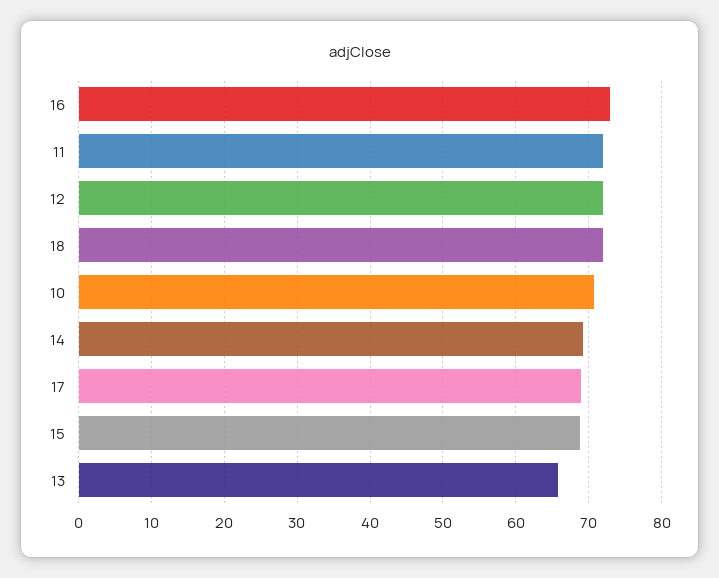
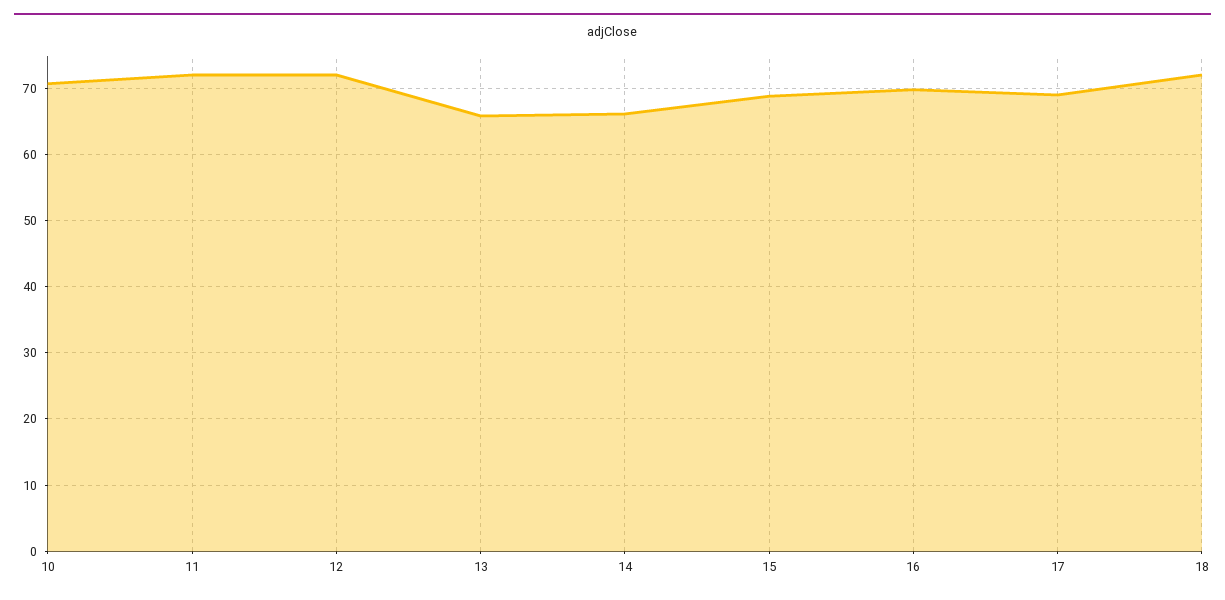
16: 73 -> 70
14: 69 -> 66

